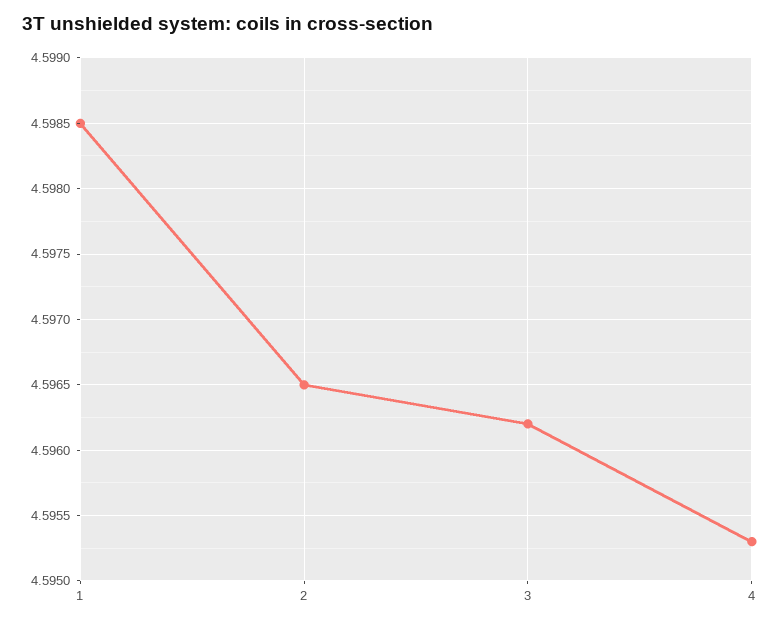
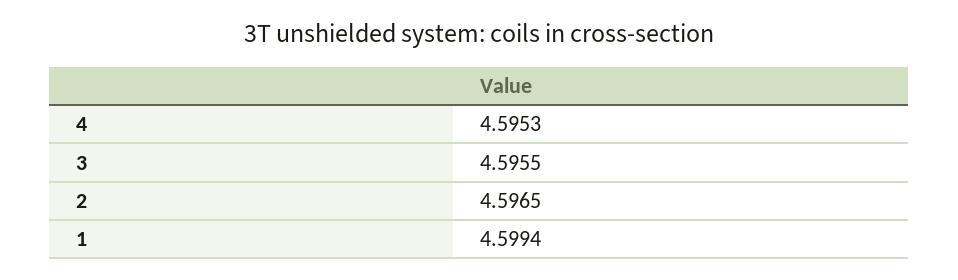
1: 4.5985 -> 4.5994
3: 4.5962 -> 4.5955

